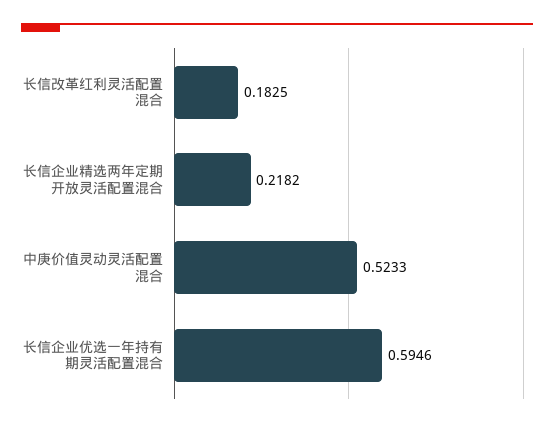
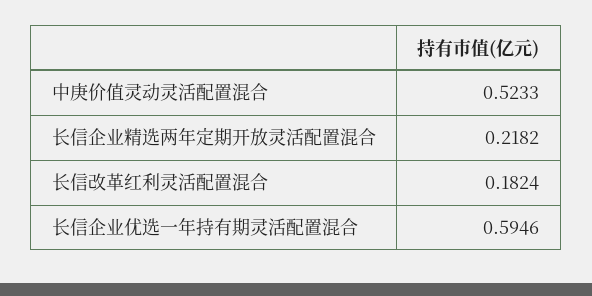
长信改革红利灵活配置混合: 0.1825 -> 0.1824

